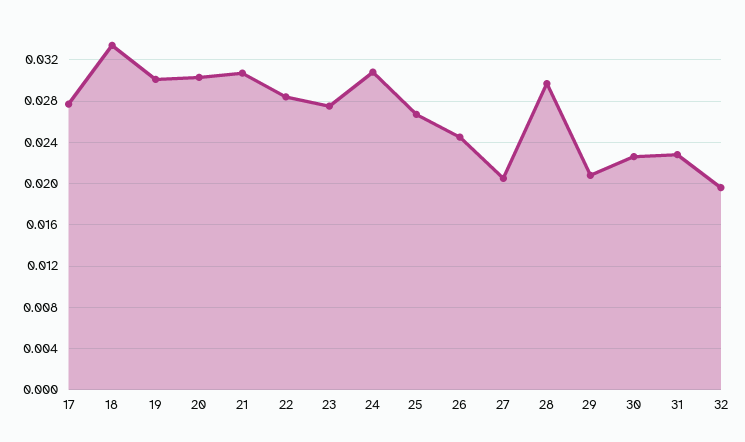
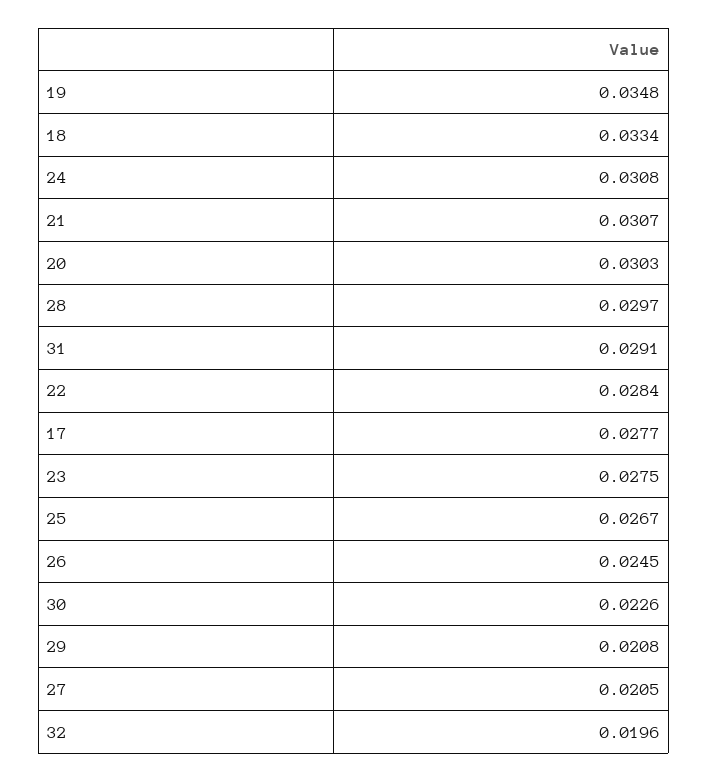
19: 0.03 -> 0.0348
31: 0.023 -> 0.0291

